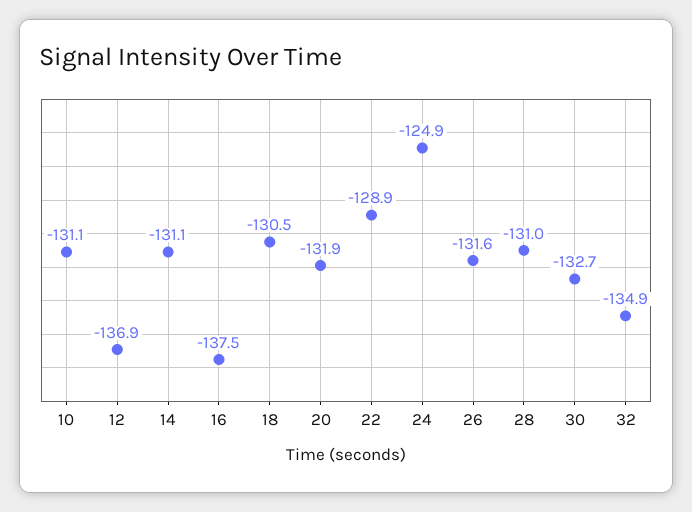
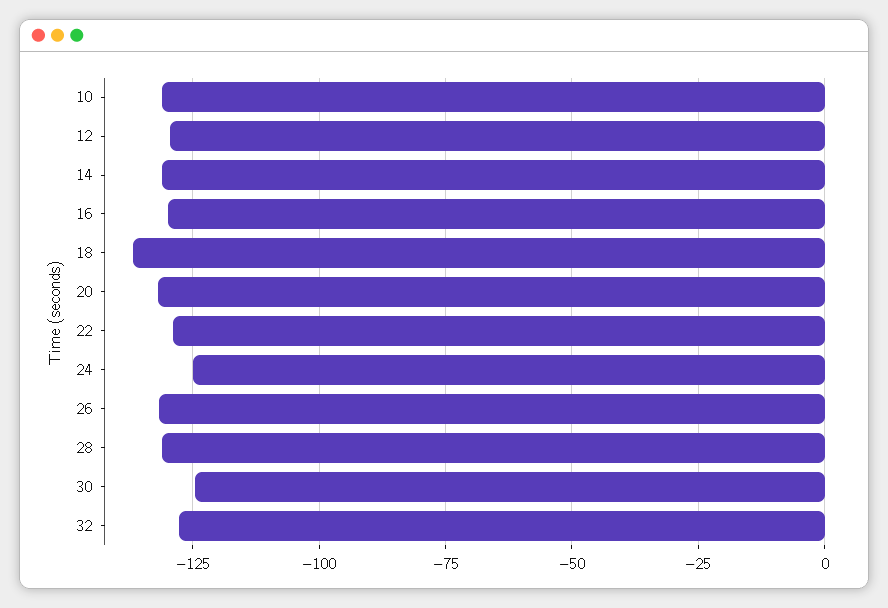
12: -136.9 -> -130
16: -137.5 -> -130
18: -130.5 -> -137.5
30: -132.7 -> -125
32: -134.9 -> -127.5

